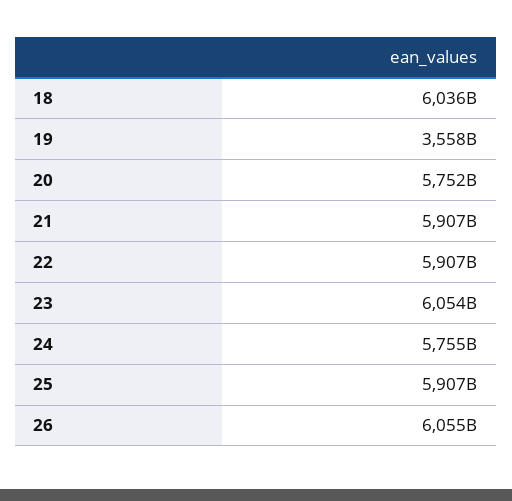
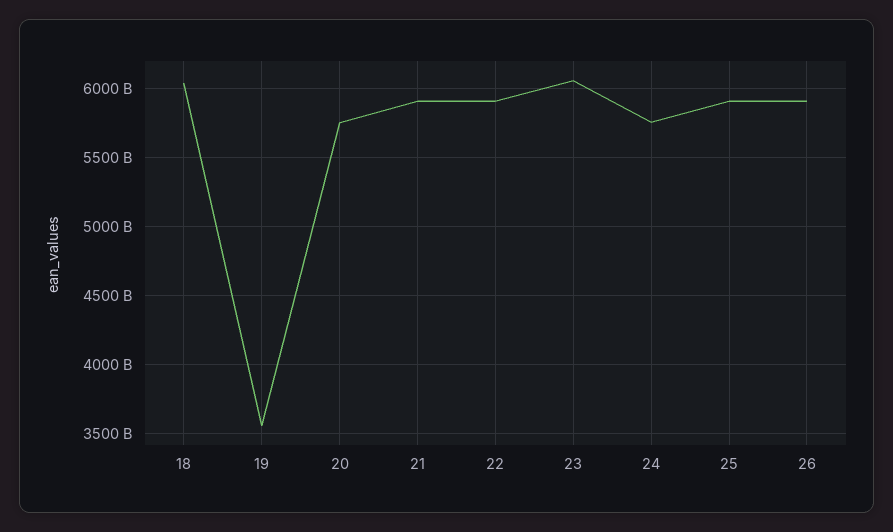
26: 6055000000000 -> 5900000000000

